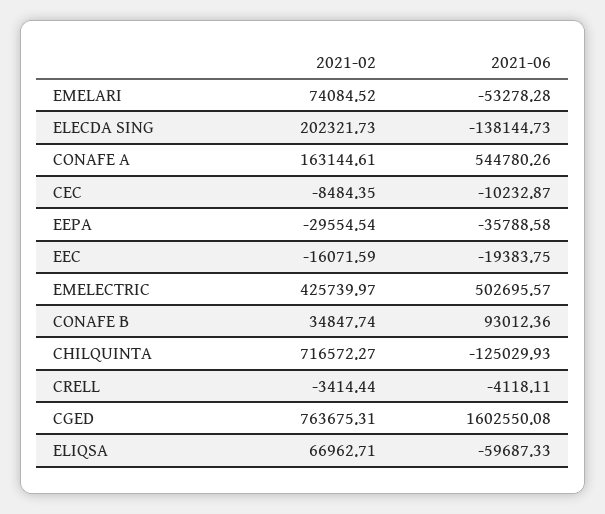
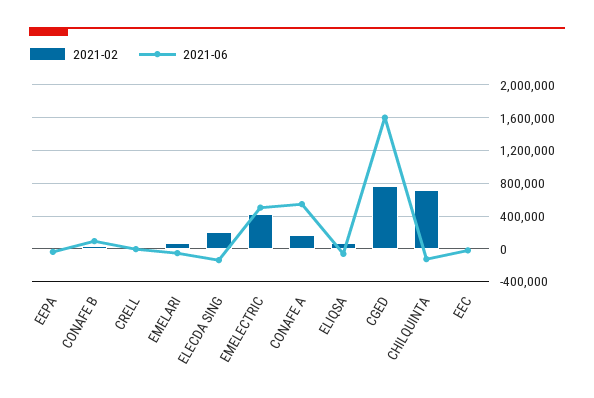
2021-02, CEC: -8484.35 -> none
2021-06, CEC: -10232.87 -> none

